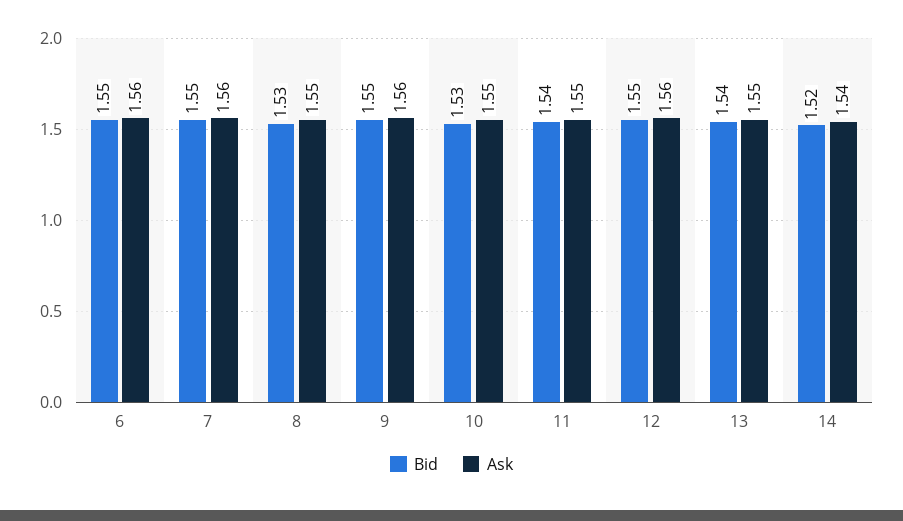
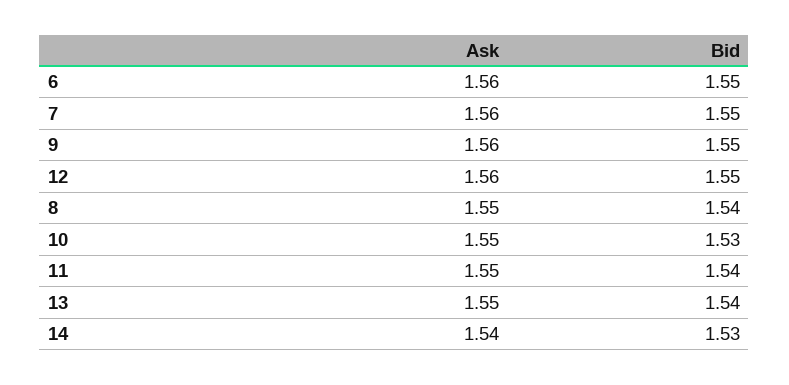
Bid, 8: 1.53 -> 1.54
Bid, 14: 1.52 -> 1.53

